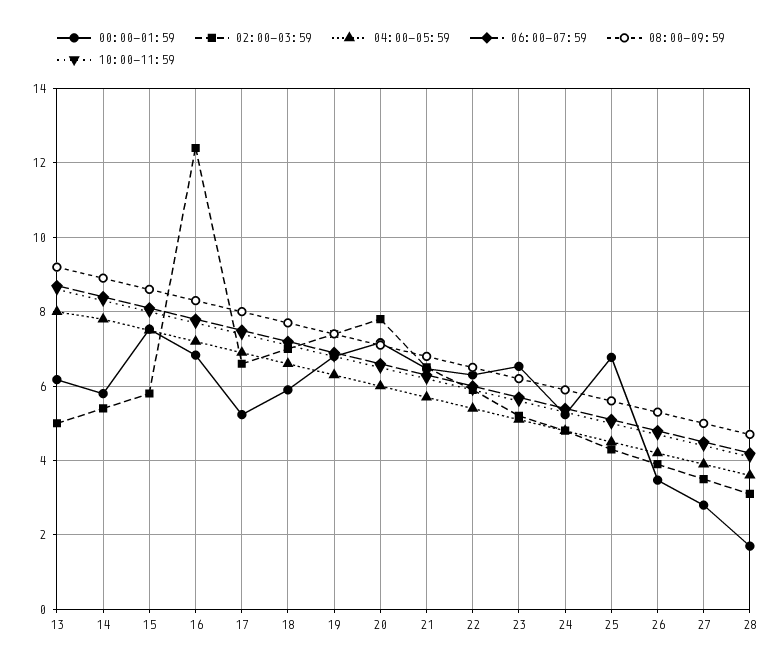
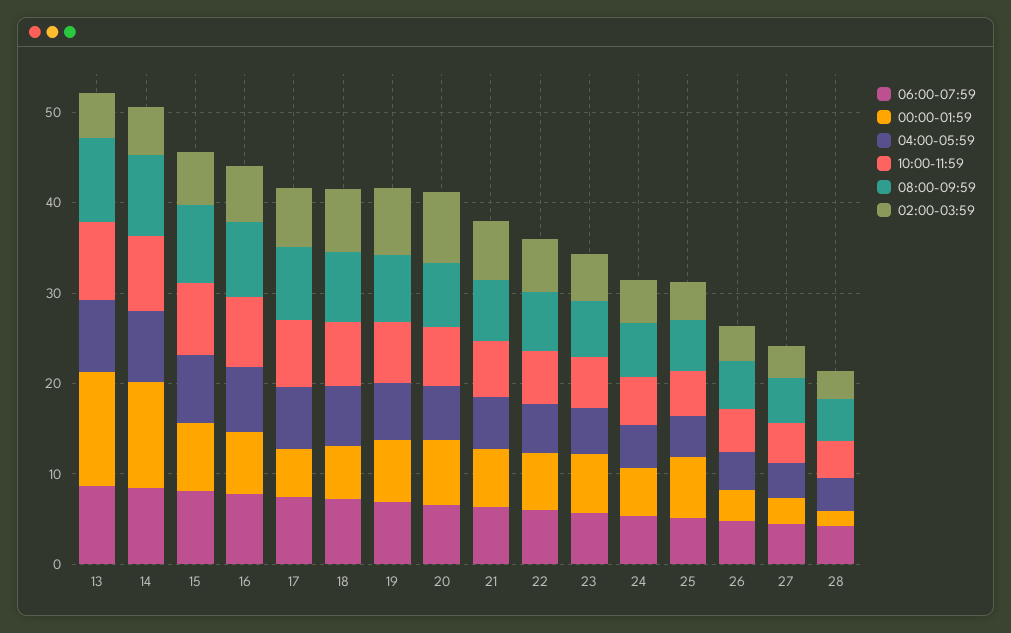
00:00-01:59, 13: 6.2 -> 12
00:00-01:59, 14: 5.8 -> 12
02:00-03:59, 16: 12.4 -> 6

